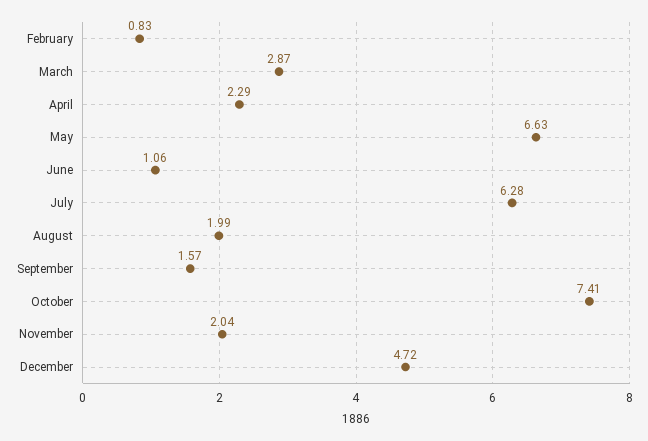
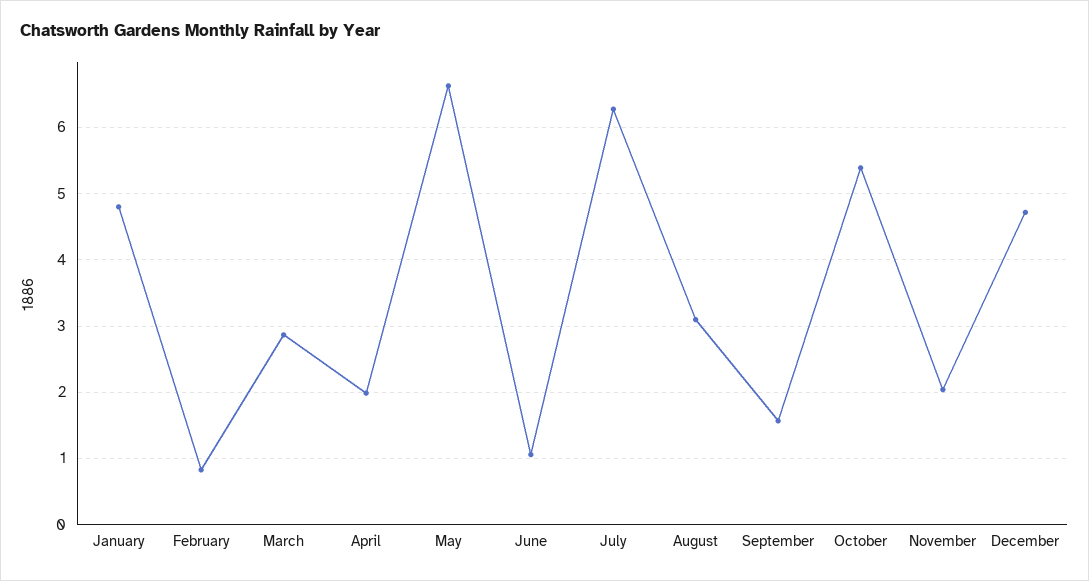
April: 2.29 -> 2
August: 1.99 -> 3.1
October: 7.41 -> 5.4
January: none -> 4.8

